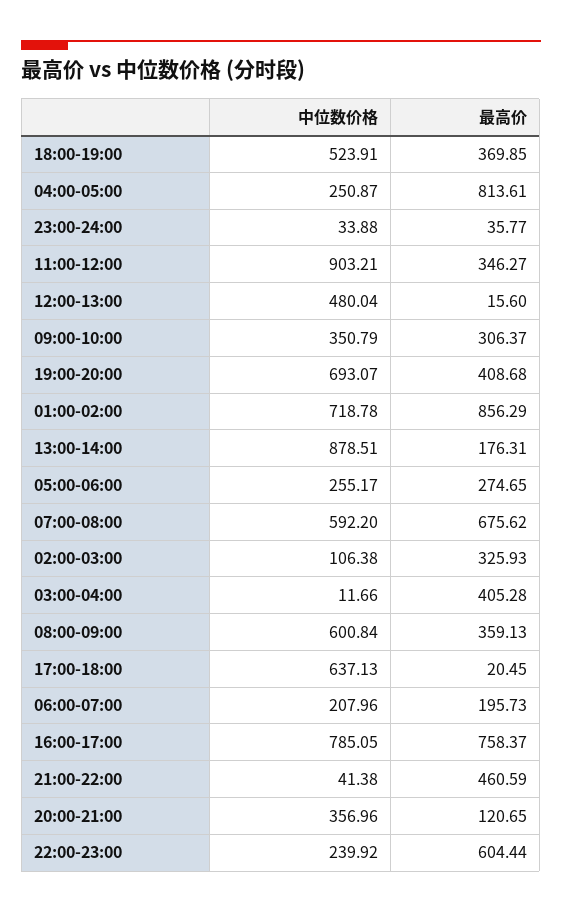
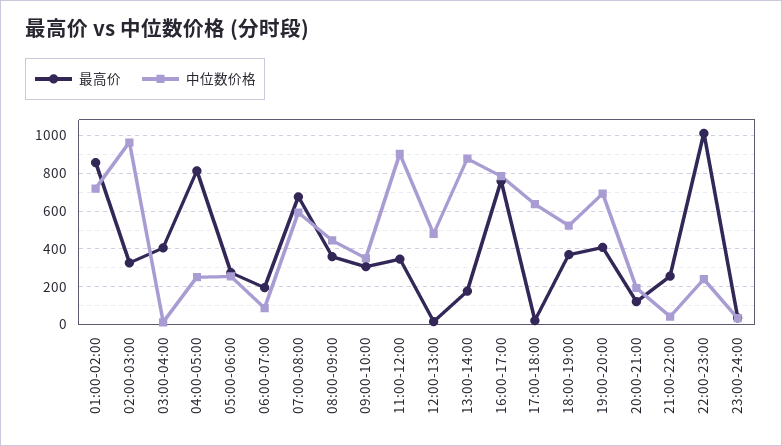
中位数价格, 02:00-03:00: 106.38 -> 950
中位数价格, 08:00-09:00: 600.84 -> 450
中位数价格, 06:00-07:00: 207.96 -> 100
最高价, 21:00-22:00: 460.59 -> 250
中位数价格, 20:00-21:00: 356.96 -> 200
最高价, 22:00-23:00: 604.44 -> 1000

